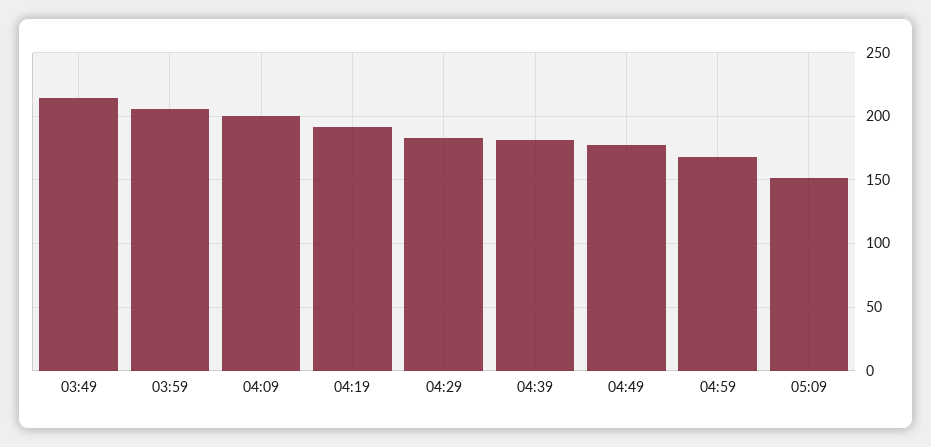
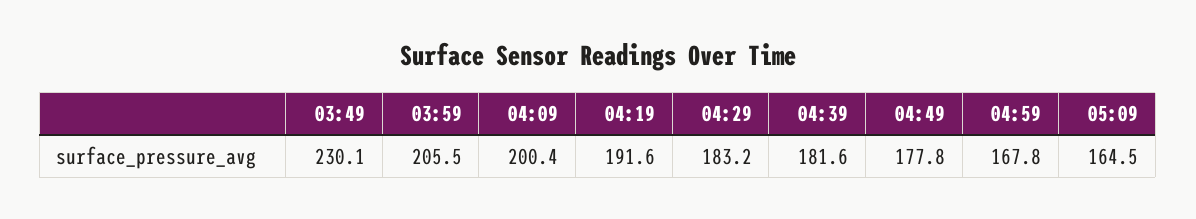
03:49: 215 -> 230.1
05:09: 150 -> 164.5

